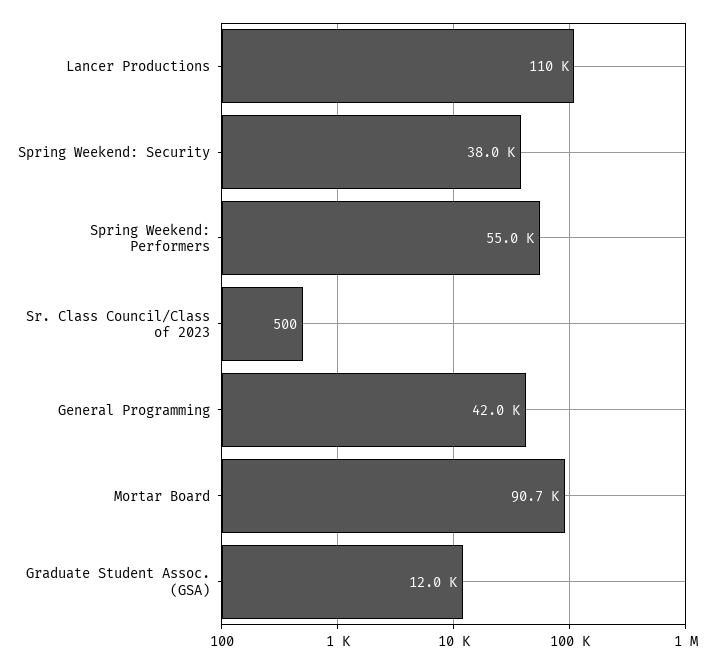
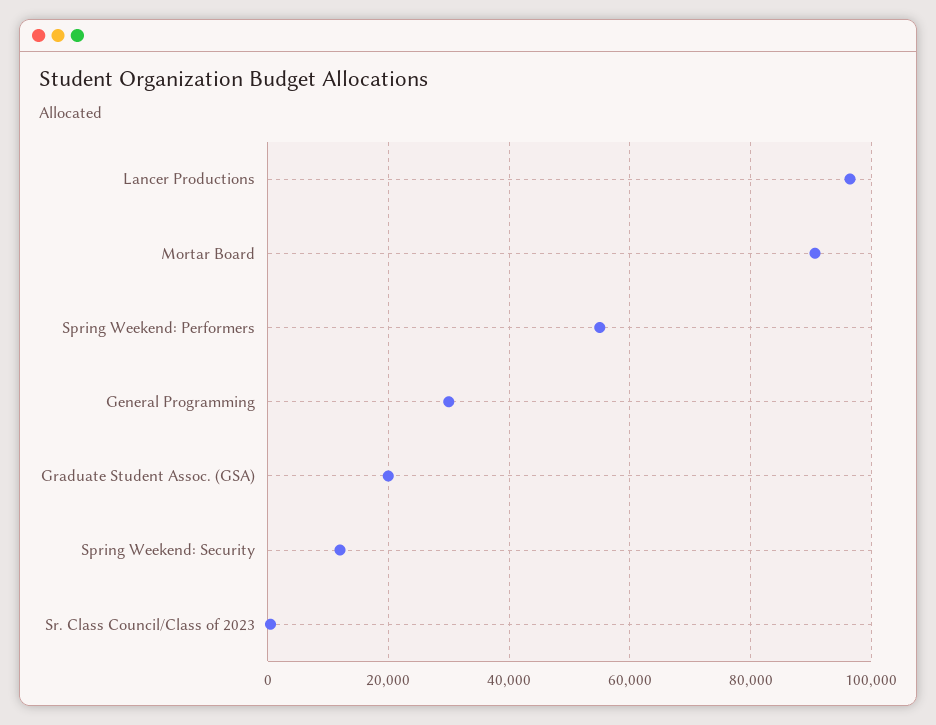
Lancer Productions: 110000 -> 96000
Spring Weekend: Security: 38000 -> 12000
General Programming: 42000 -> 30000
Graduate Student Assoc. (GSA): 12000 -> 20000

